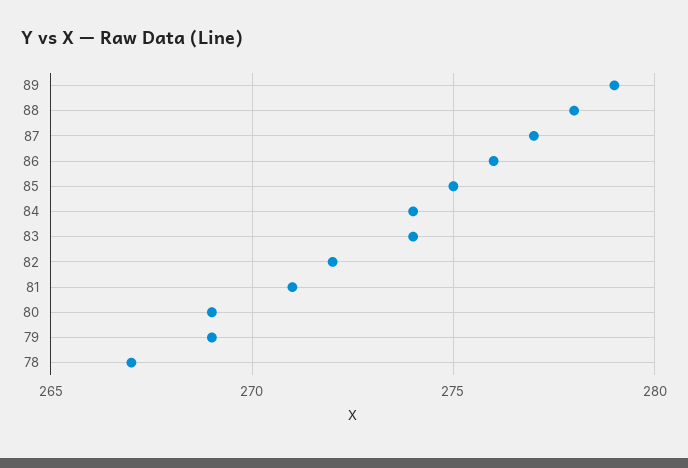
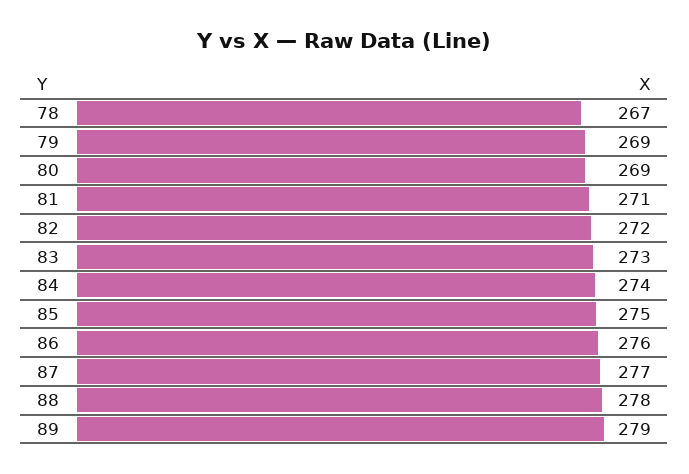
83: 274 -> 273

